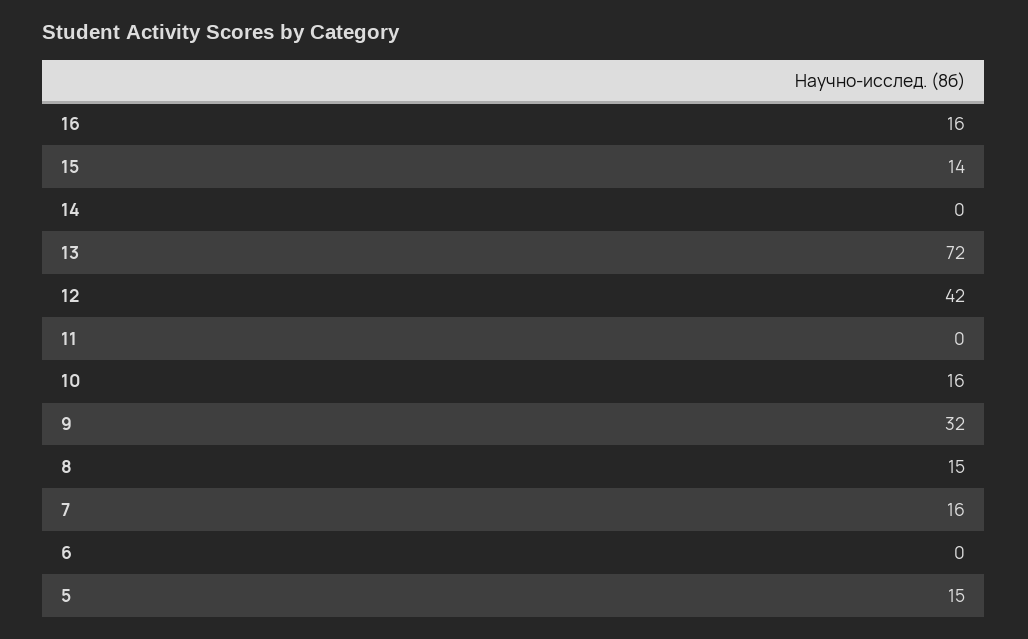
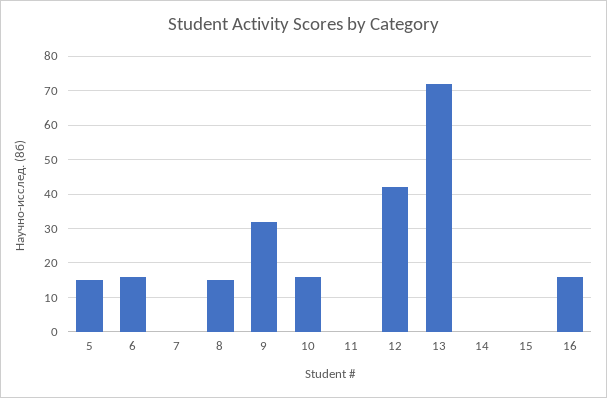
15: 14 -> 0
7: 16 -> 0
6: 0 -> 15

